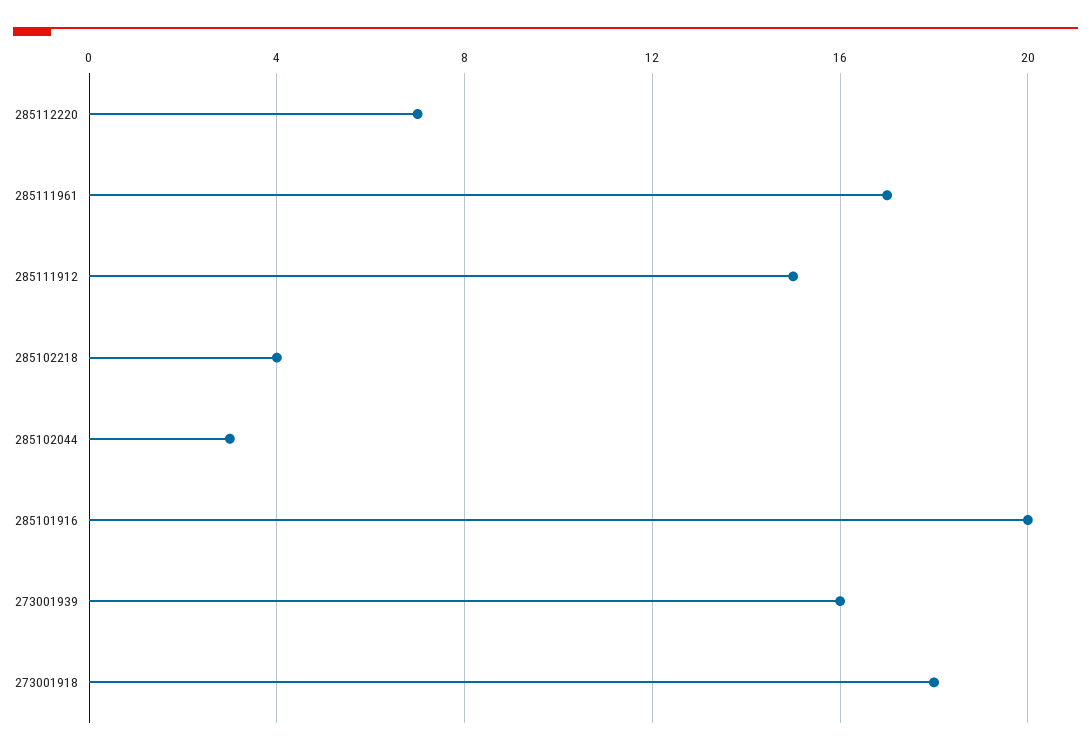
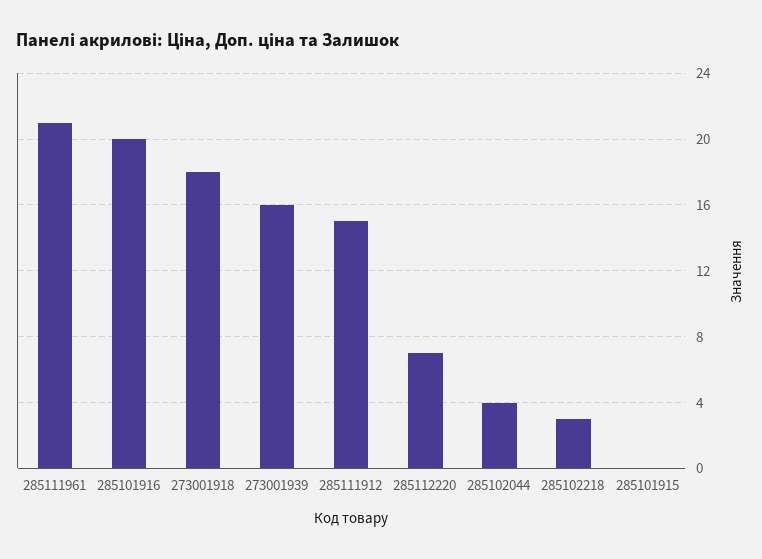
285111961: 17 -> 21
285102218: 4 -> 3
285102044: 3 -> 4
285101915: none -> 0

